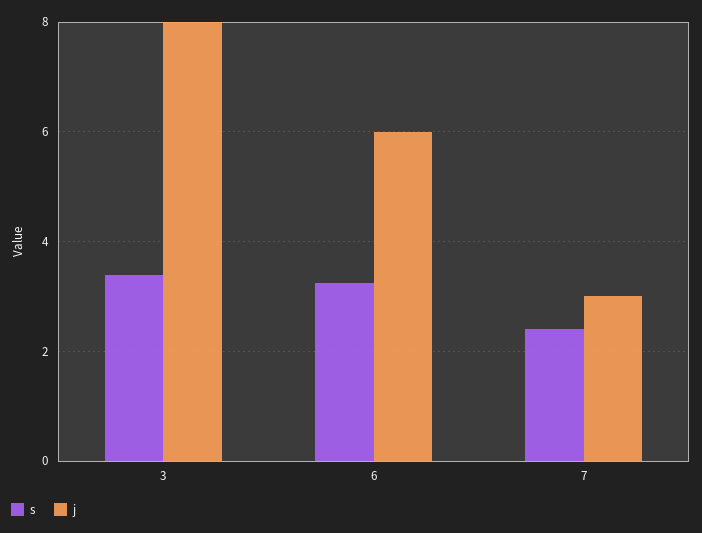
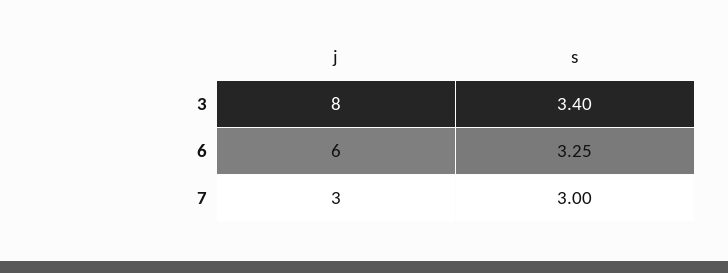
s, 7: 2.4 -> 3

